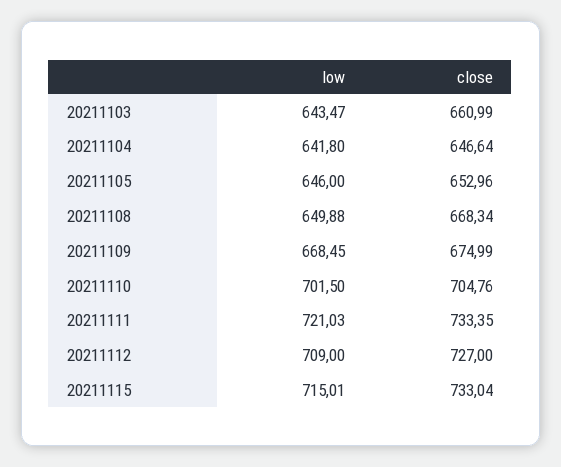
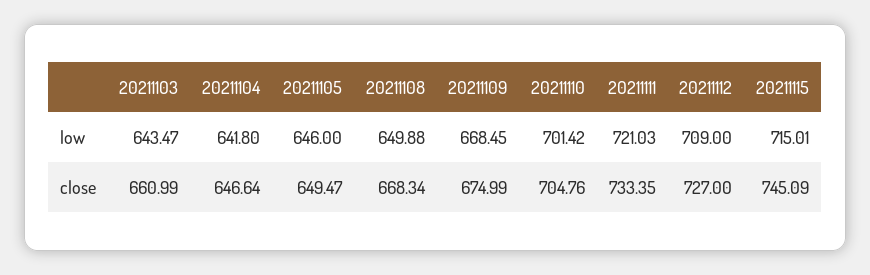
close, 20211105: 652.96 -> 649.47
low, 20211110: 701.5 -> 701.42
close, 20211115: 733.04 -> 745.09

